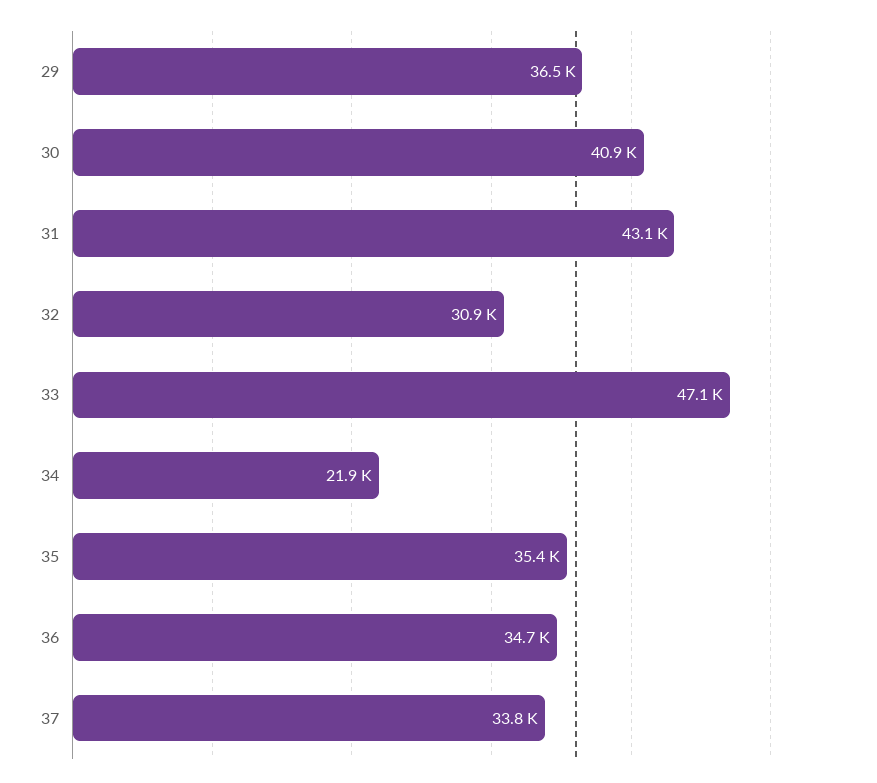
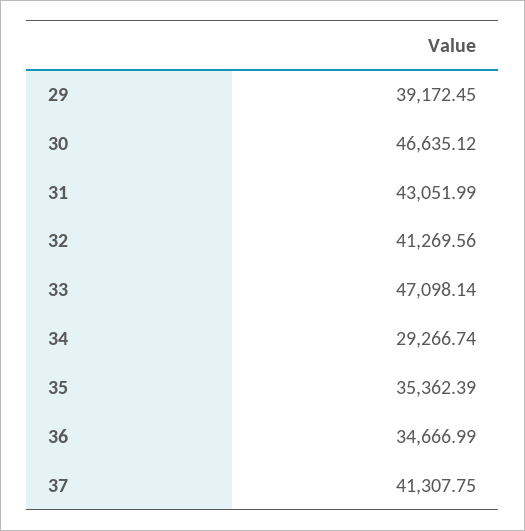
29: 36500 -> 39172.45
30: 40900 -> 46635.12
32: 30900 -> 41269.56
34: 21900 -> 29266.74
37: 33800 -> 41307.75

